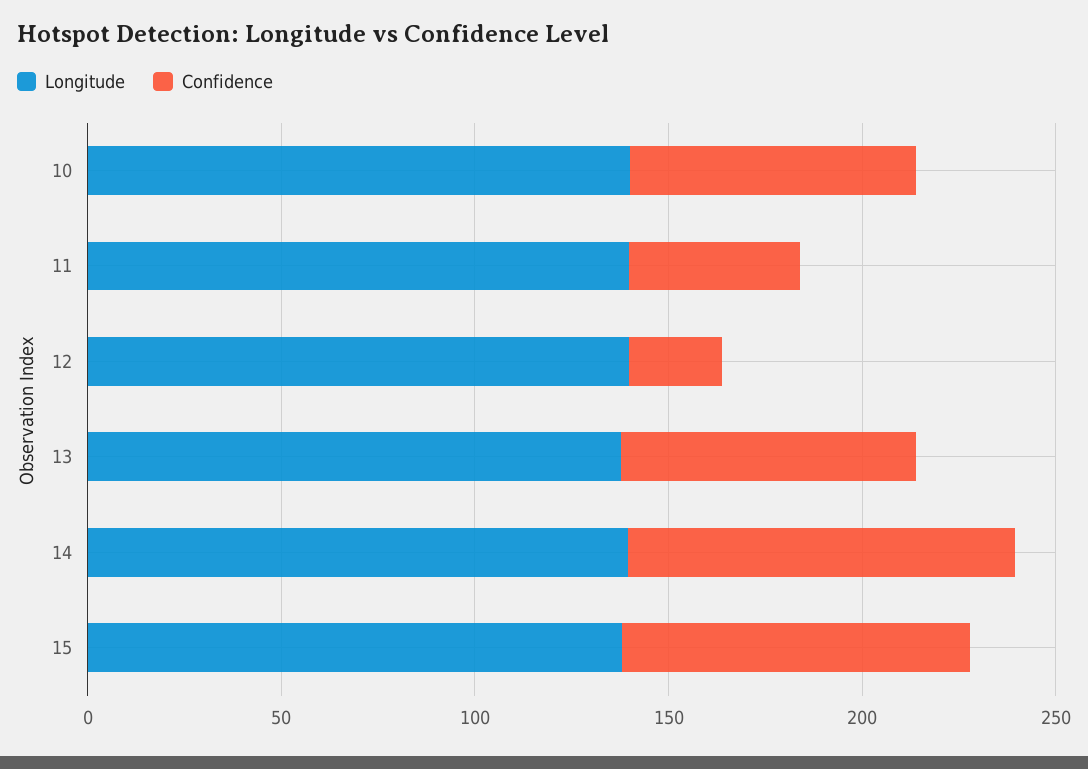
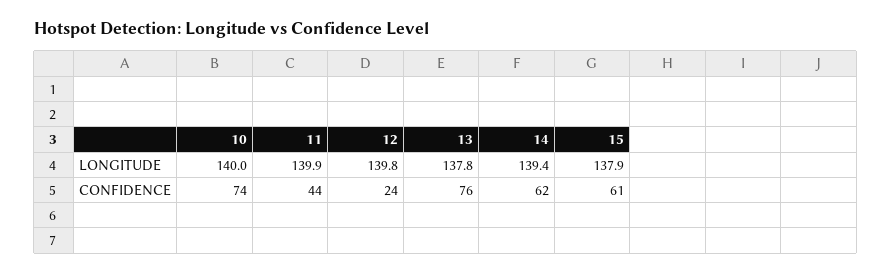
Confidence, 14: 100 -> 62
Confidence, 15: 90 -> 61

